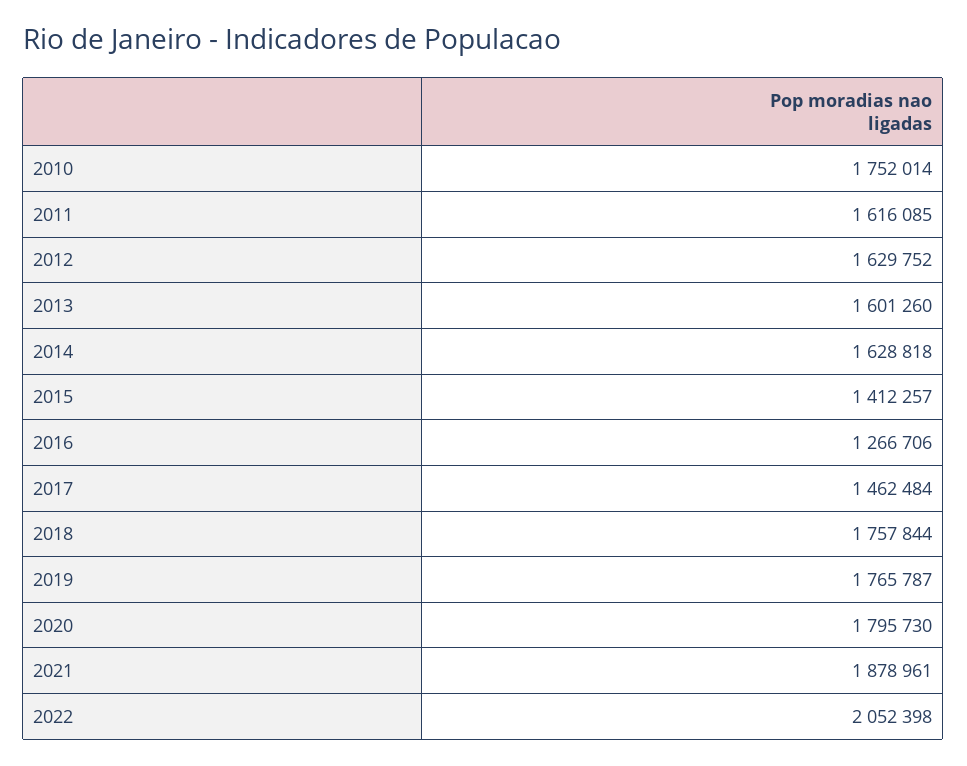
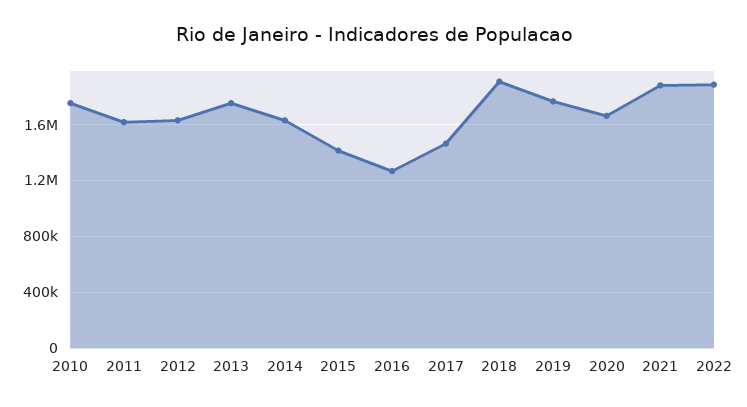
2013: 1601260 -> 1750000
2018: 1757844 -> 1900000
2020: 1795730 -> 1650000
2022: 2052398 -> 1900000

